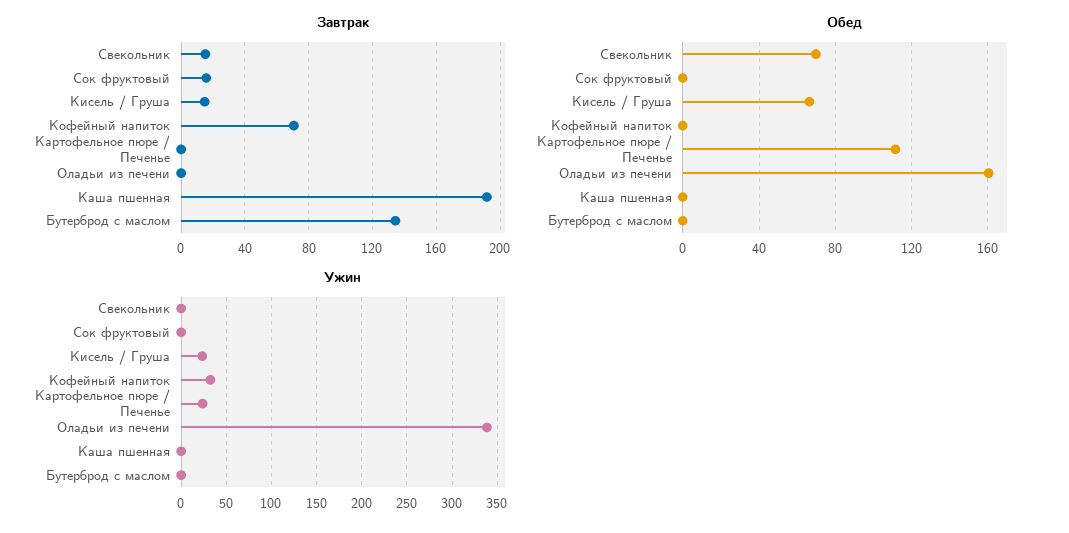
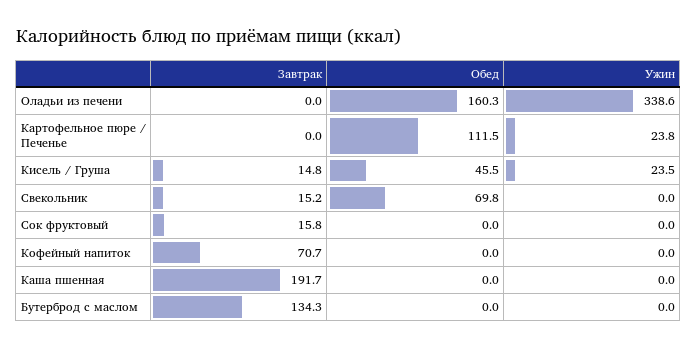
Обед, Кисель / Груша: 65 -> 45.5
Ужин, Кофейный напиток: 30 -> 0

